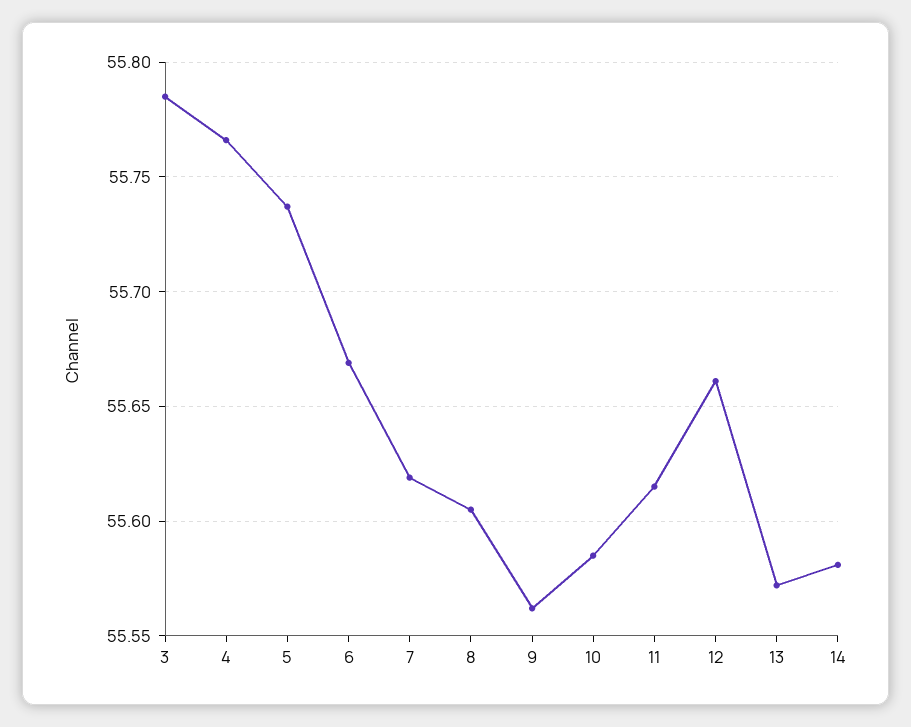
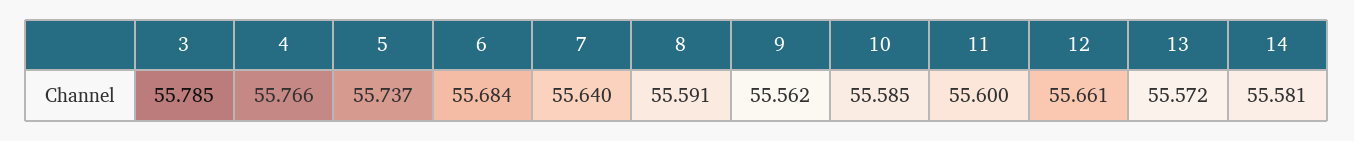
6: 55.67 -> 55.684
7: 55.62 -> 55.64
8: 55.605 -> 55.591
11: 55.615 -> 55.6

